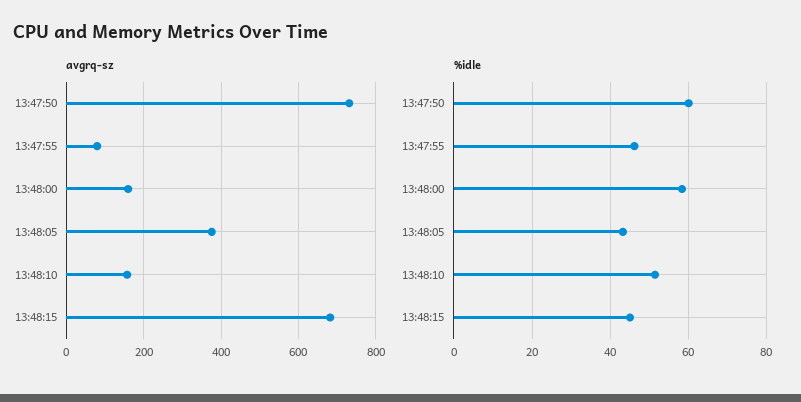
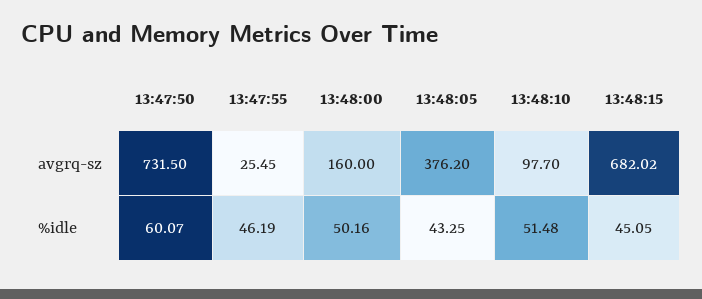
avgrq-sz, 13:47:55: 80 -> 25.45
avgrq-sz, 13:48:10: 160 -> 97.7
%idle, 13:48:00: 58 -> 50.16

